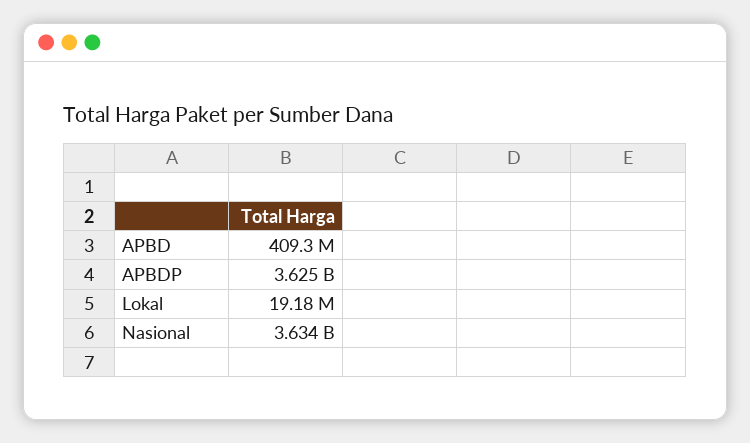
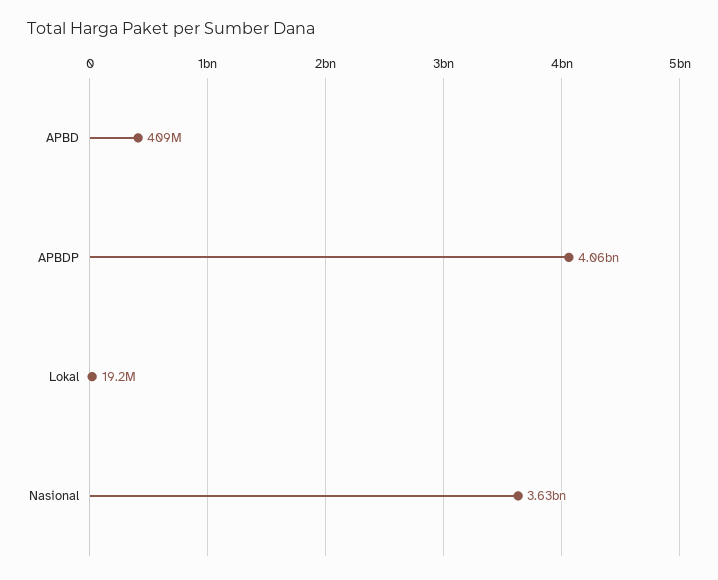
APBDP: 3625000000 -> 4060000000

